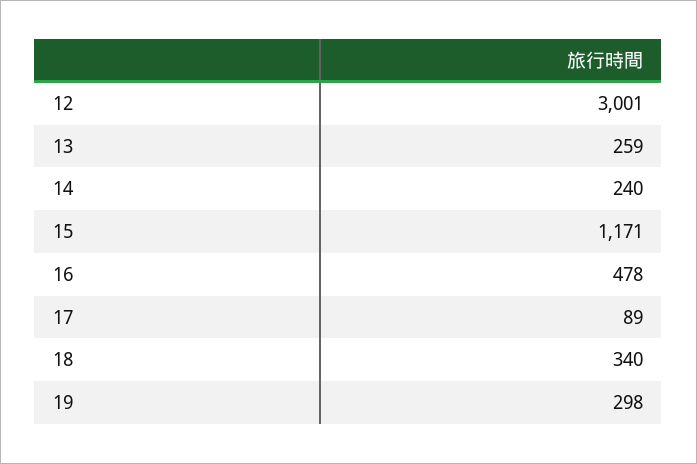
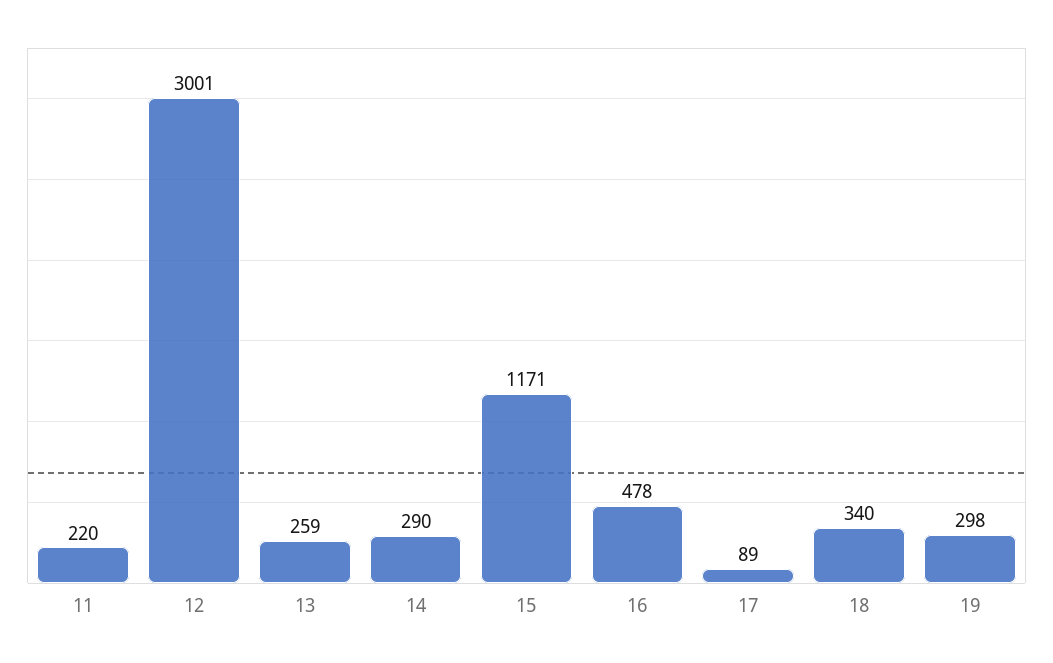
14: 240 -> 290
11: none -> 220

